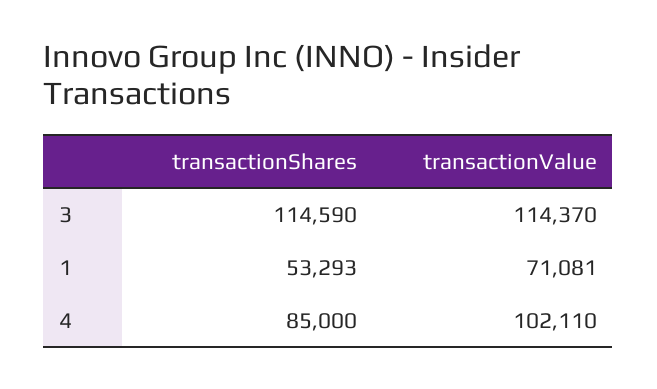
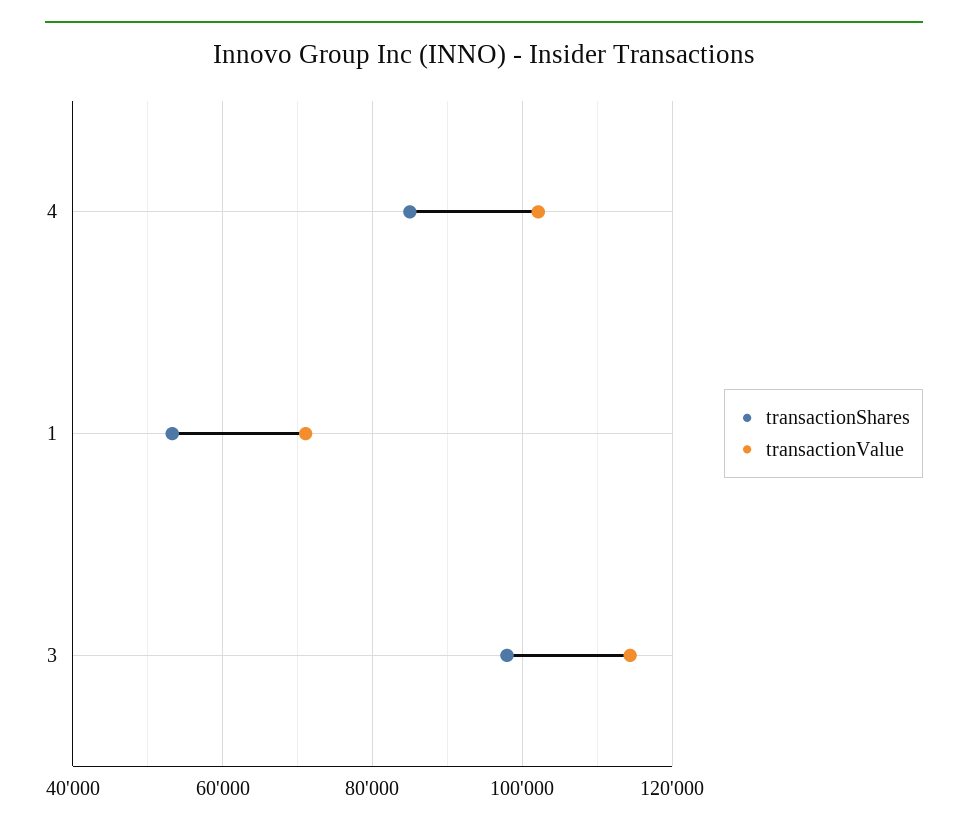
transactionShares, 3: 114590 -> 98000

